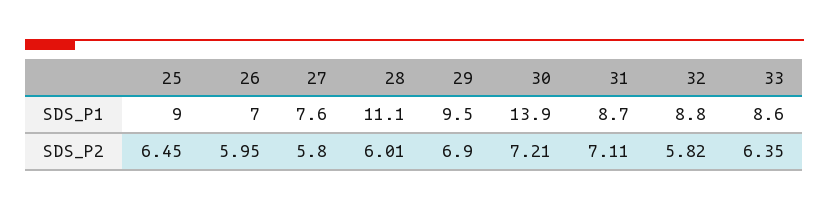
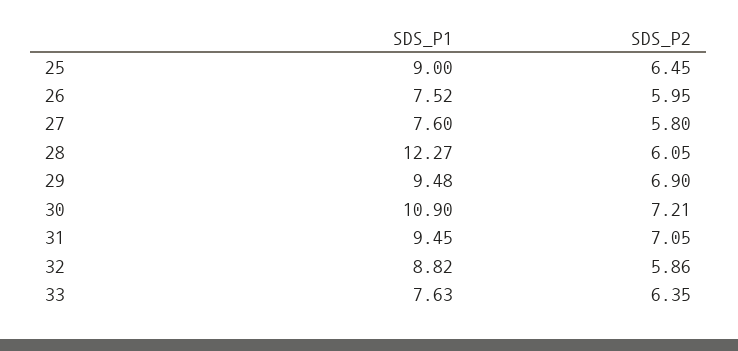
26, SDS_P1: 7 -> 7.52
28, SDS_P1: 11.1 -> 12.27
30, SDS_P1: 13.9 -> 10.9
31, SDS_P1: 8.7 -> 9.45
33, SDS_P1: 8.6 -> 7.63
28, SDS_P2: 6.01 -> 6.05
31, SDS_P2: 7.11 -> 7.05
32, SDS_P2: 5.82 -> 5.86

